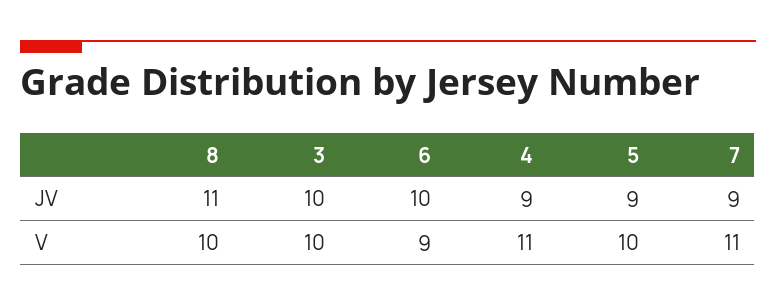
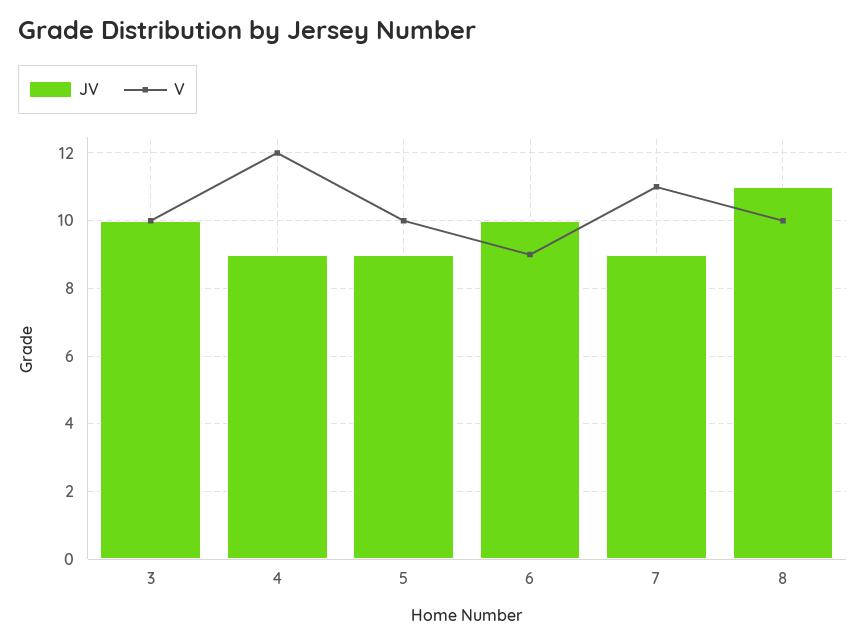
V, 4: 11 -> 12

